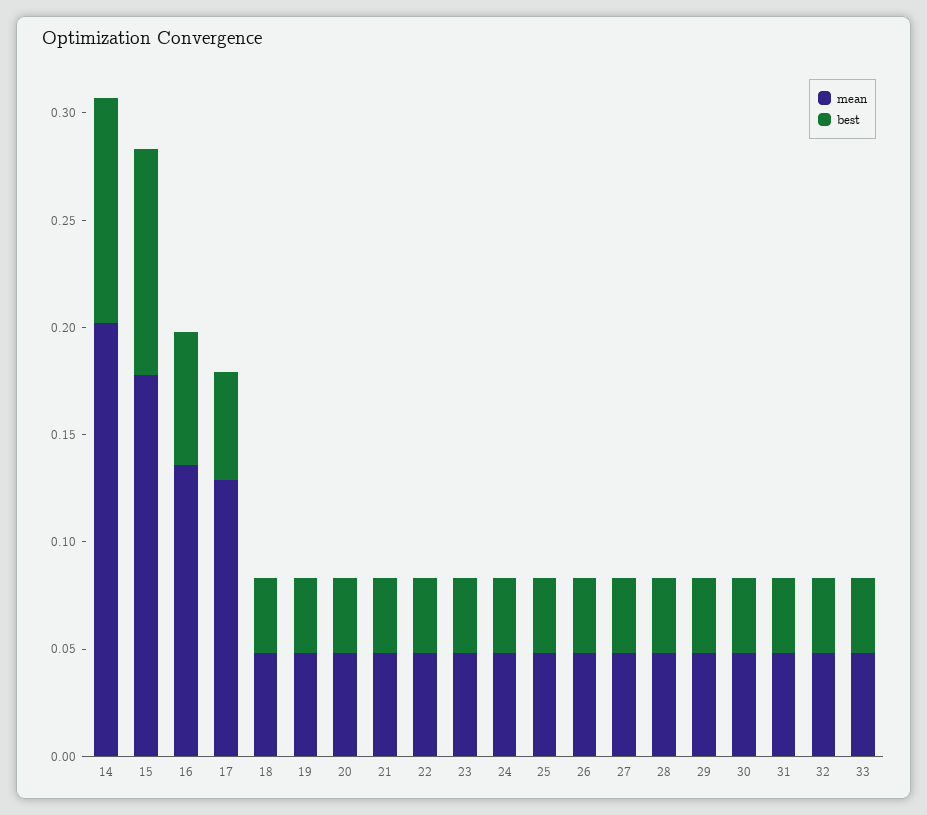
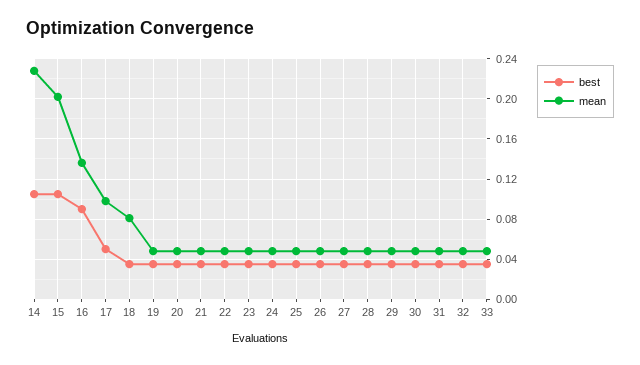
mean, 14: 0.2 -> 0.23
mean, 15: 0.18 -> 0.2
best, 16: 0.06 -> 0.09
mean, 17: 0.13 -> 0.1
mean, 18: 0.05 -> 0.08

